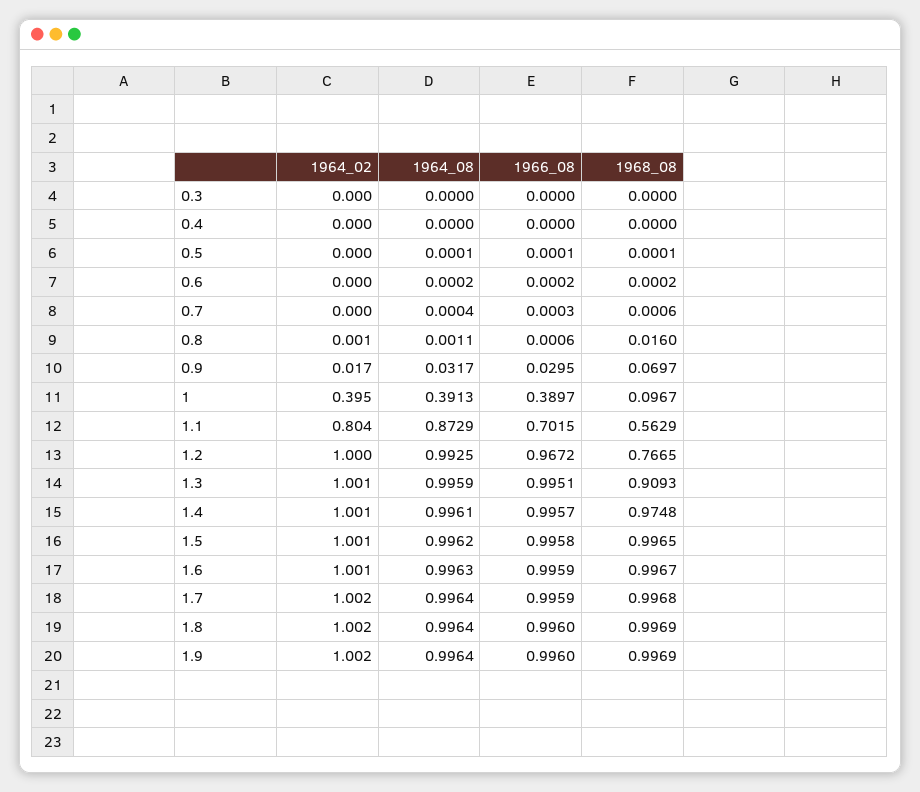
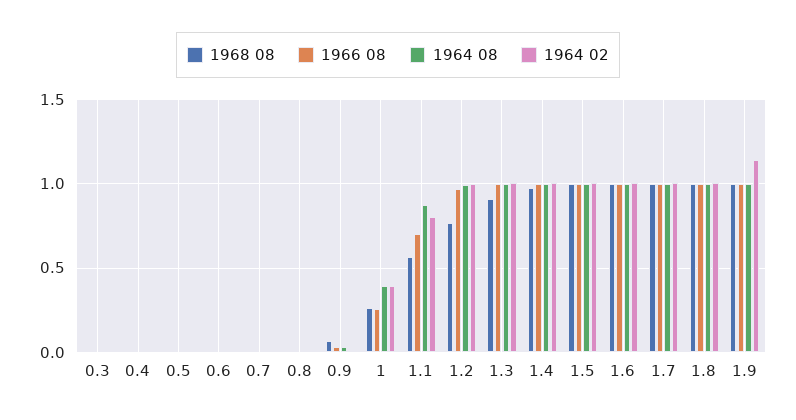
1966_08, 1: 0.3897 -> 0.25
1968_08, 1: 0.0967 -> 0.25
1964_02, 1.9: 1.002 -> 1.15

